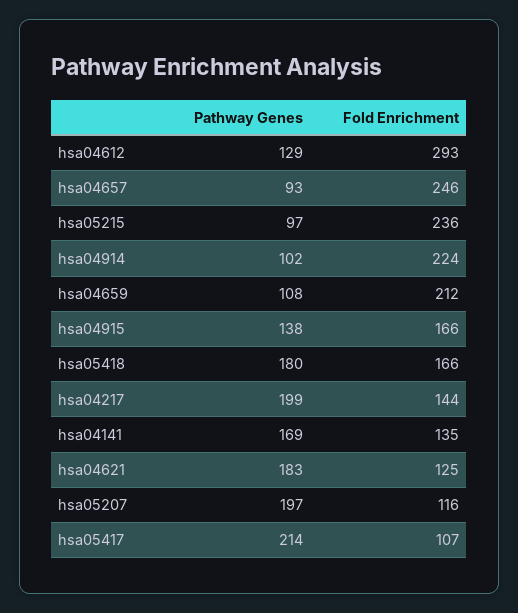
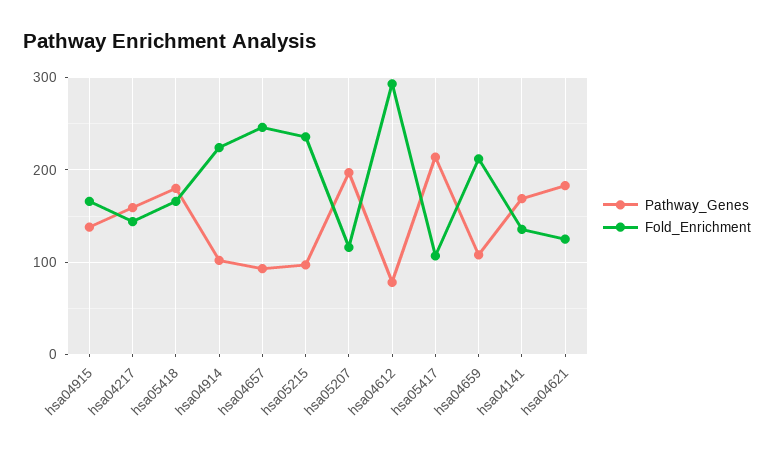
Pathway Genes, hsa04612: 129 -> 80
Pathway Genes, hsa04217: 199 -> 160

